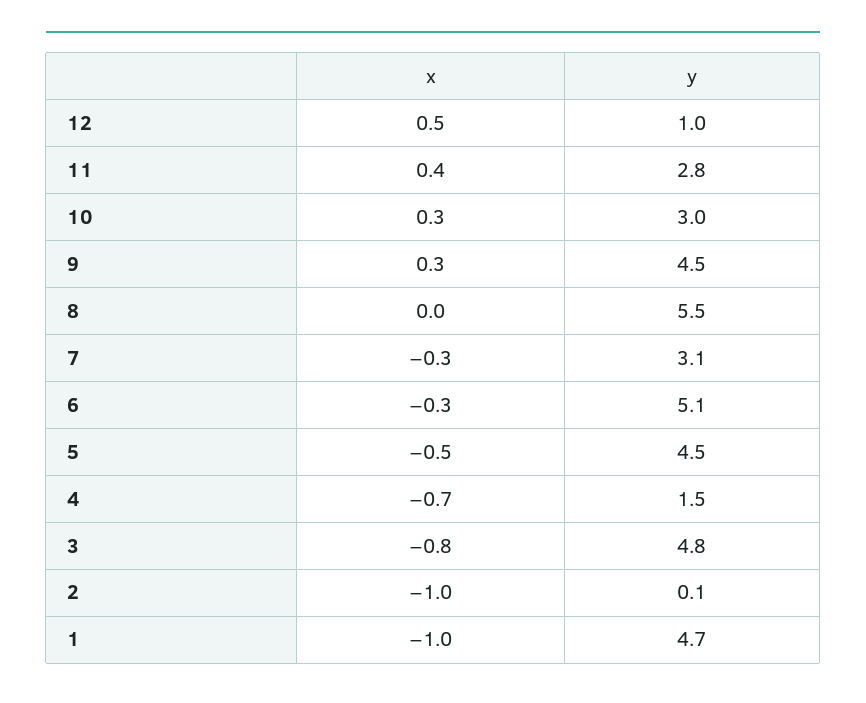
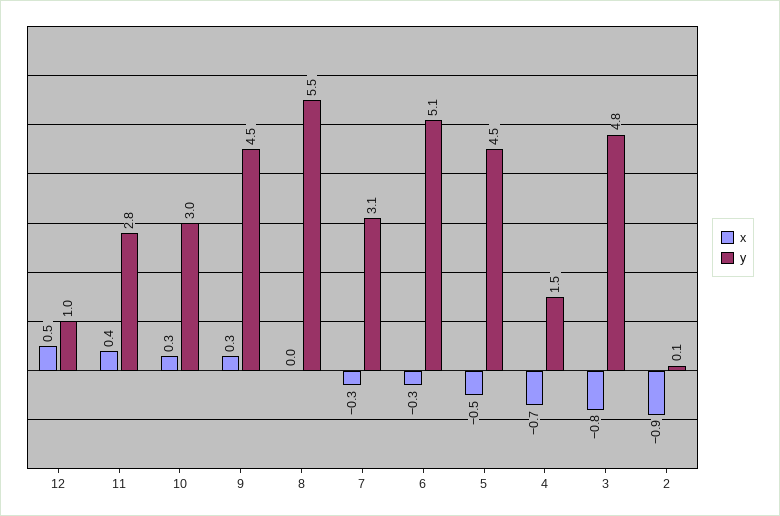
x, 2: -1 -> -0.9
x, 1: -1 -> none
y, 1: 4.7 -> none

